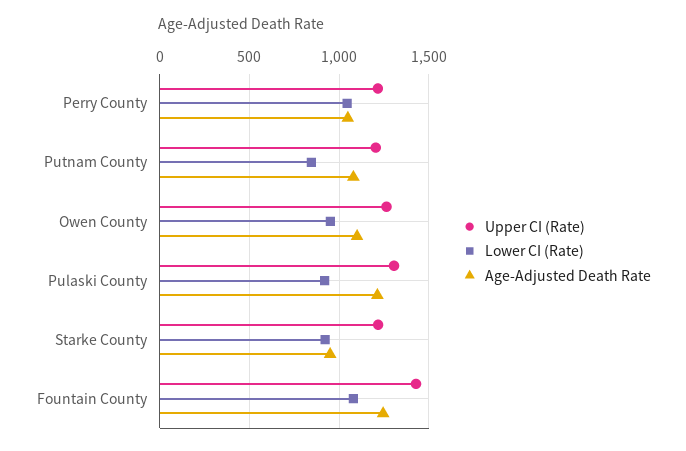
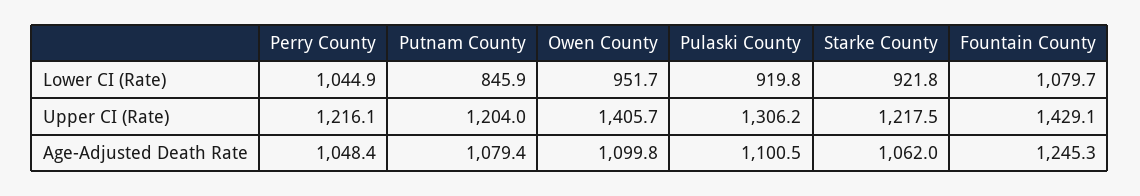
Upper CI (Rate), Owen County: 1250 -> 1405.7
Age-Adjusted Death Rate, Pulaski County: 1200 -> 1100.5
Age-Adjusted Death Rate, Starke County: 950 -> 1062

